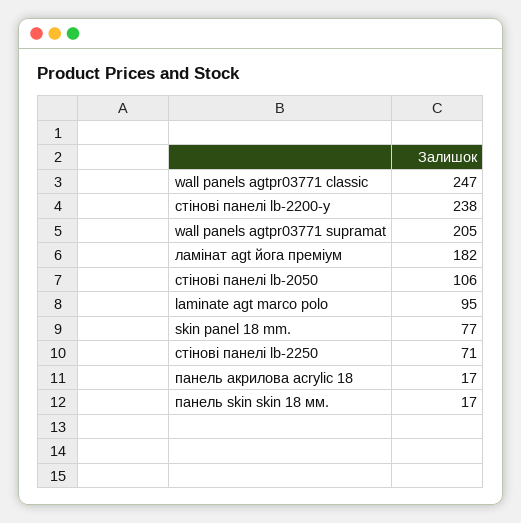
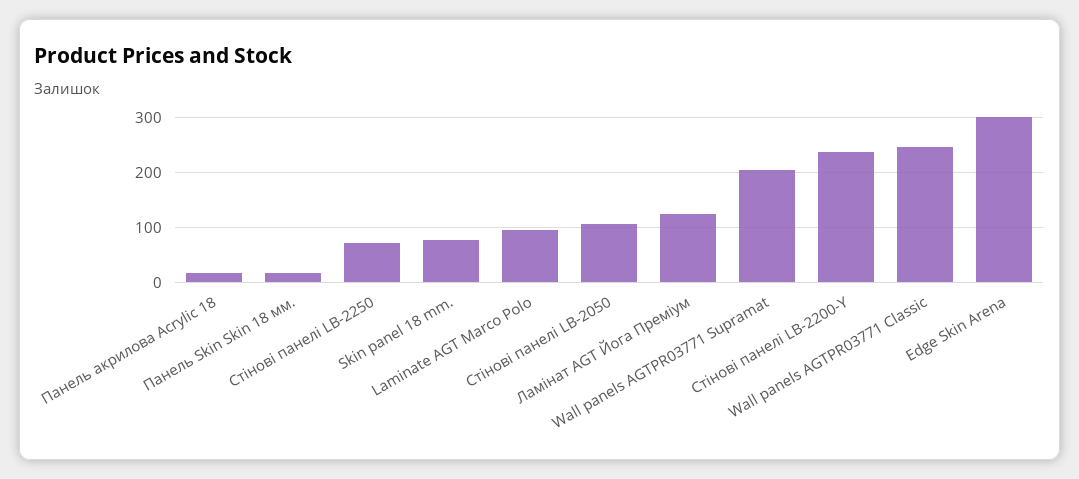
ламінат agt йога преміум: 182 -> 120
Edge Skin Arena: none -> 300

